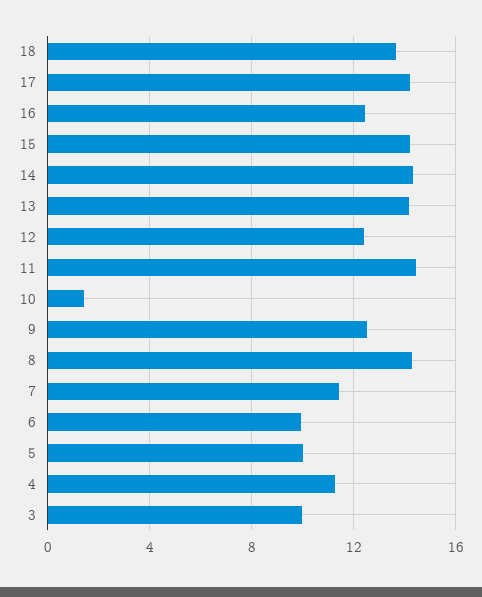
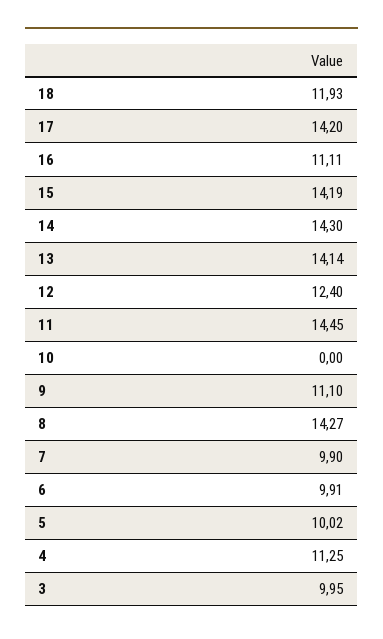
18: 13.5 -> 11.93
16: 12.5 -> 11.11
10: 1.5 -> 0
9: 12.5 -> 11.1
7: 11.5 -> 9.9

